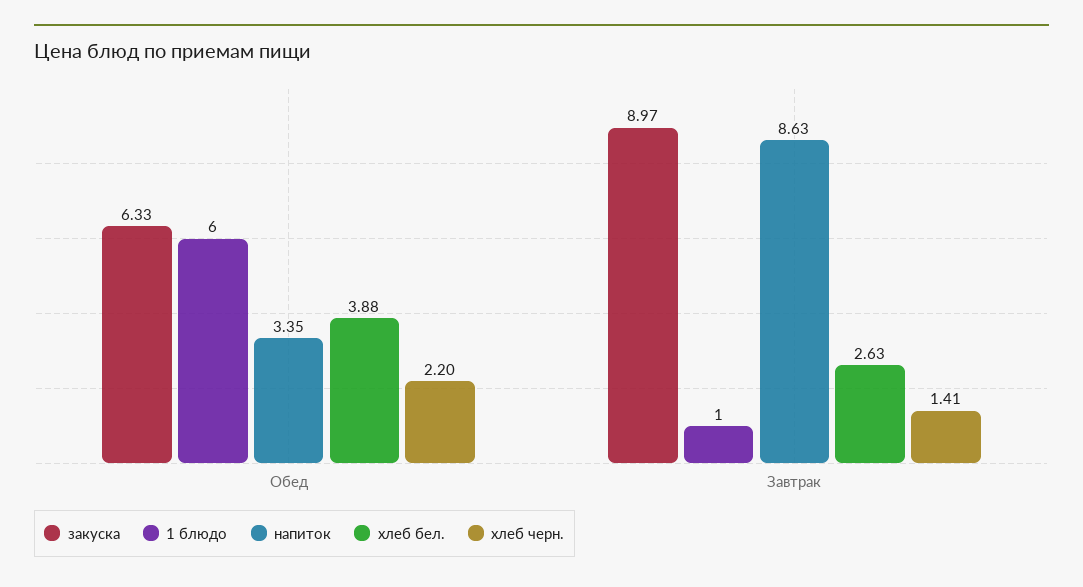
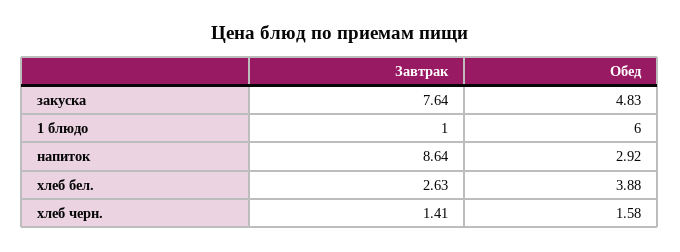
закуска, Обед: 6.33 -> 4.83
напиток, Обед: 3.35 -> 2.92
хлеб черн., Обед: 2.2 -> 1.58
закуска, Завтрак: 8.97 -> 7.64
напиток, Завтрак: 8.63 -> 8.64

